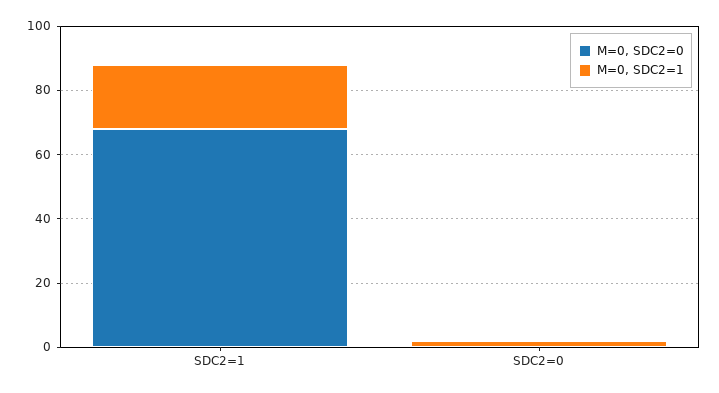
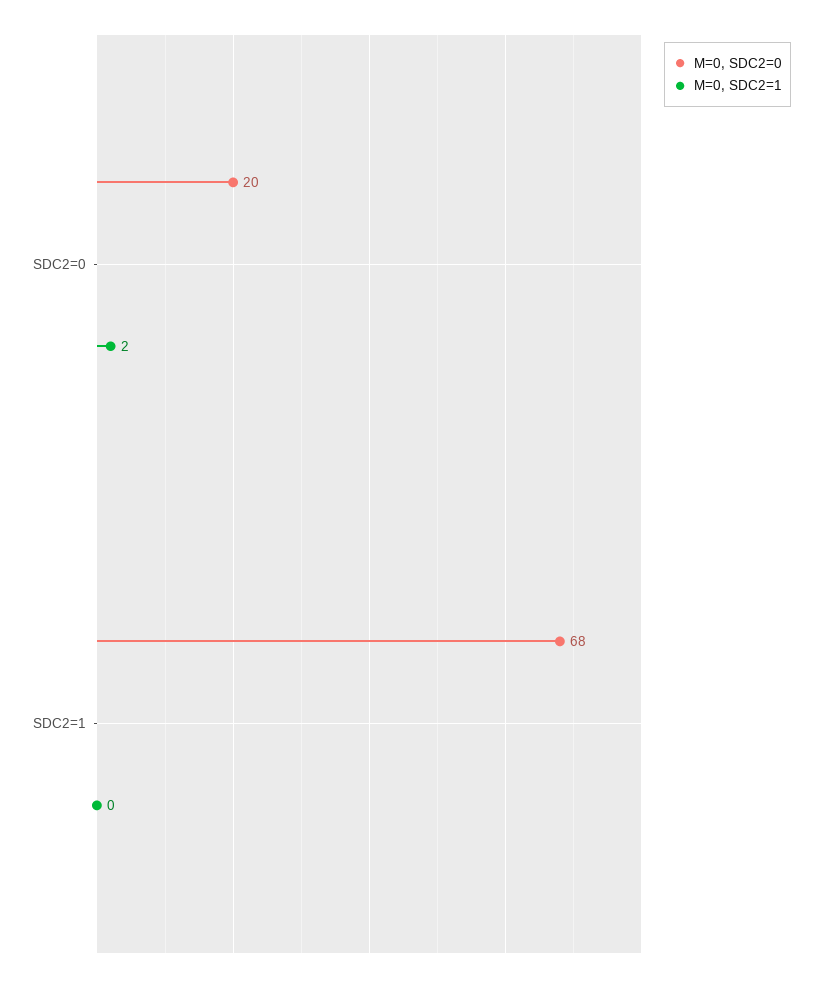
M=0, SDC2=1, SDC2=1: 20 -> 0
M=0, SDC2=0, SDC2=0: 0 -> 20

